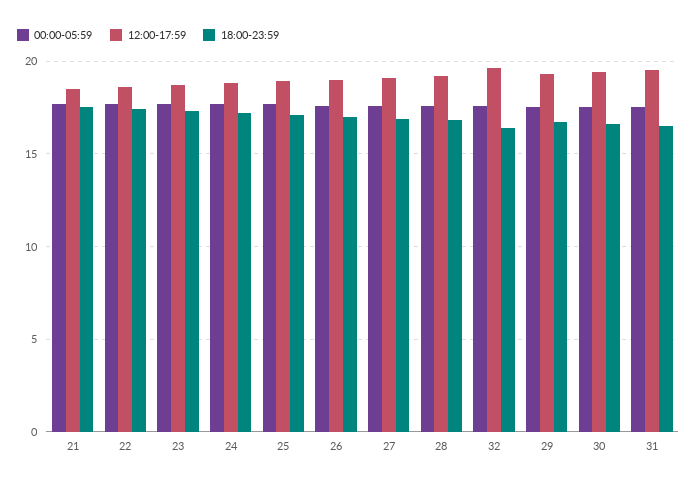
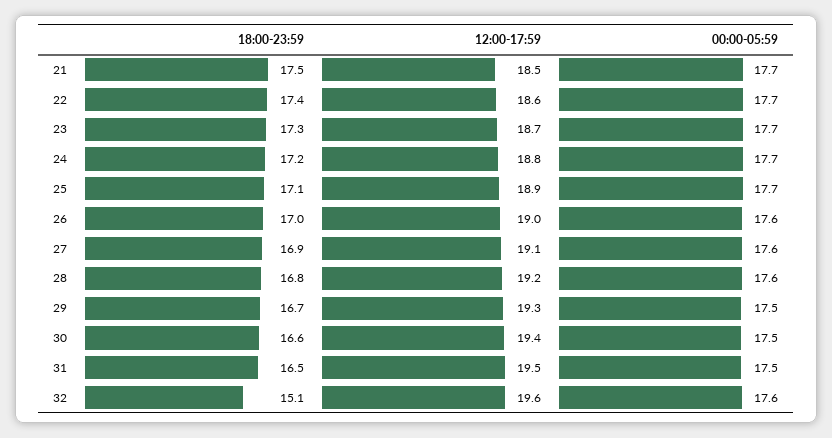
18:00-23:59, 32: 16.5 -> 15.1

